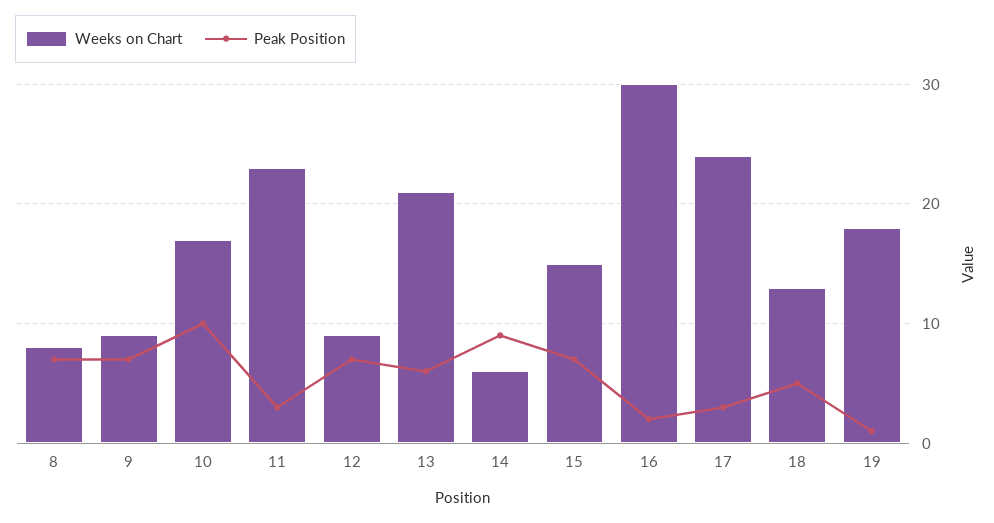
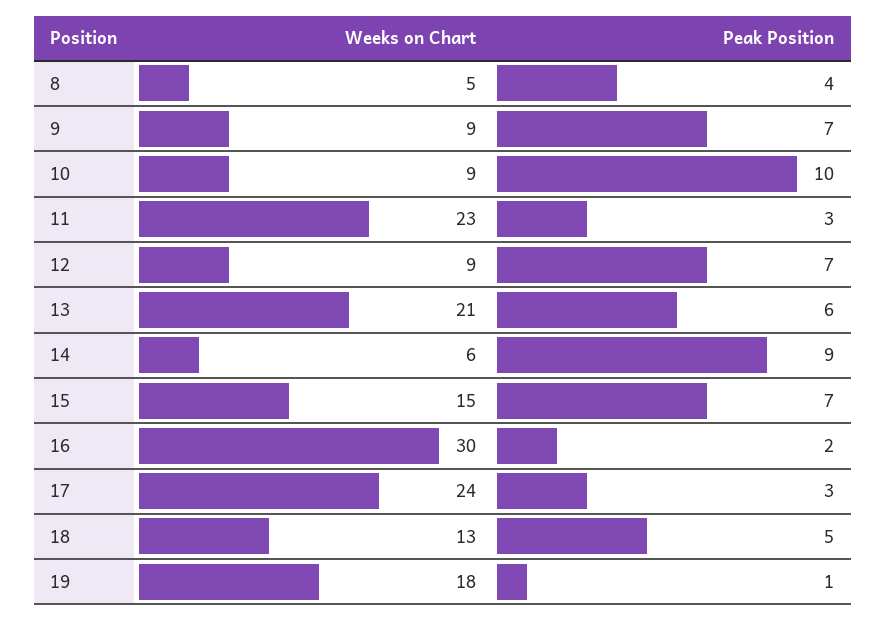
Weeks on Chart, 8: 8 -> 5
Peak Position, 8: 7 -> 4
Weeks on Chart, 10: 17 -> 9

